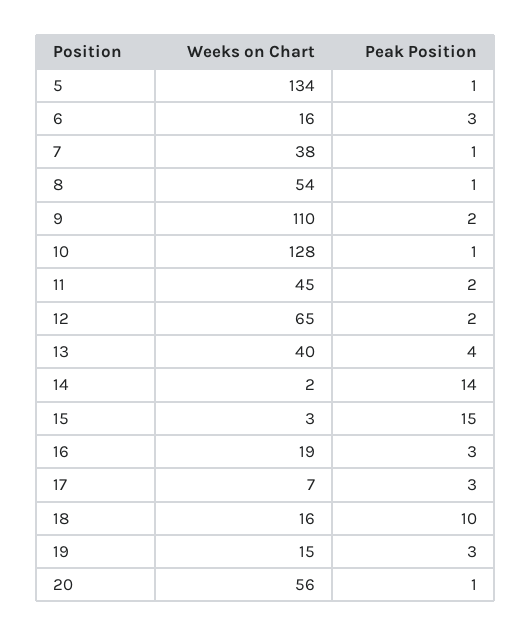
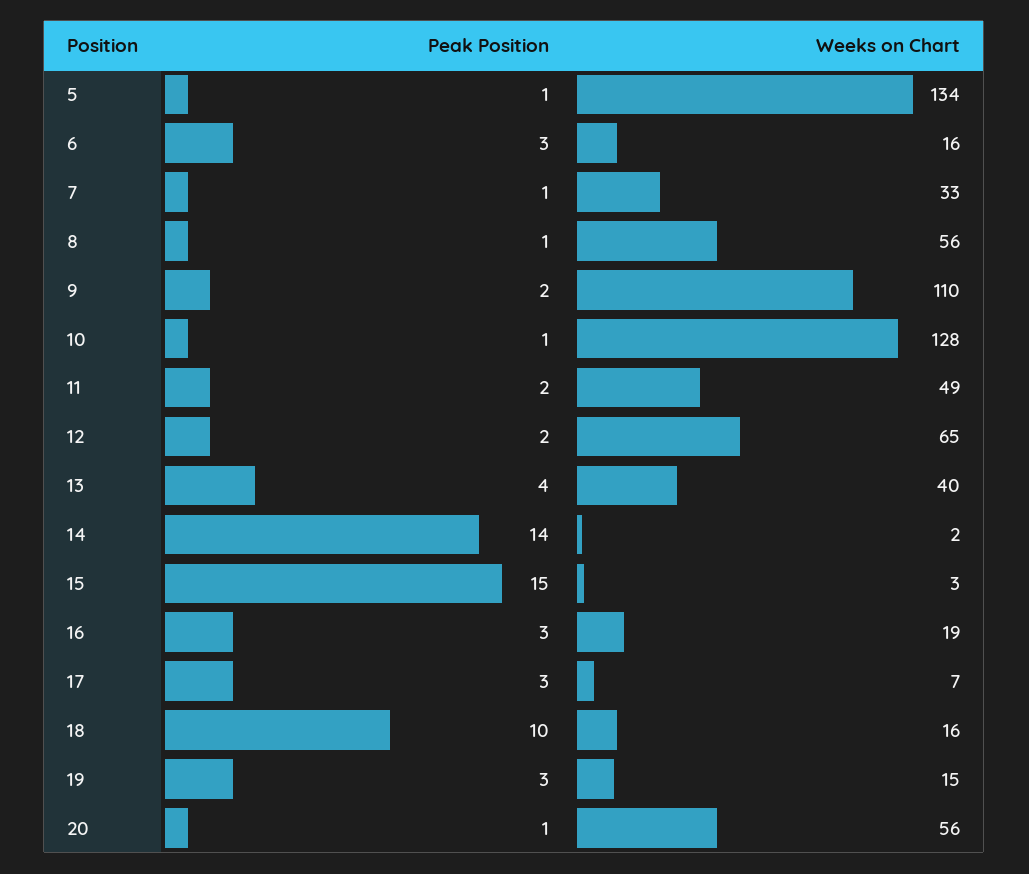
Weeks on Chart, 7: 38 -> 33
Weeks on Chart, 8: 54 -> 56
Weeks on Chart, 11: 45 -> 49

